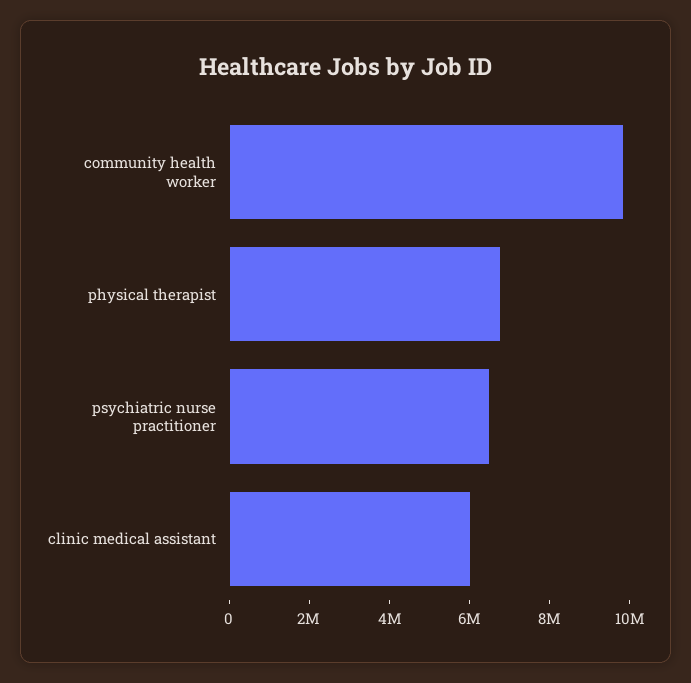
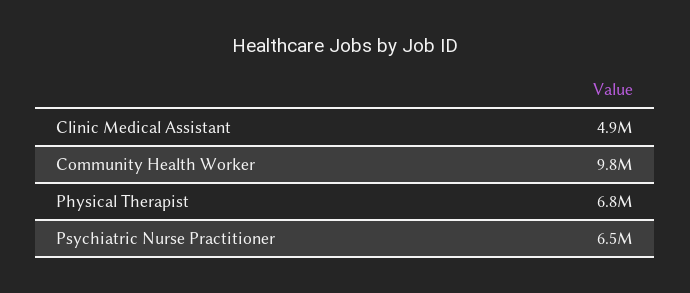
clinic medical assistant: 6000000 -> 4900000

